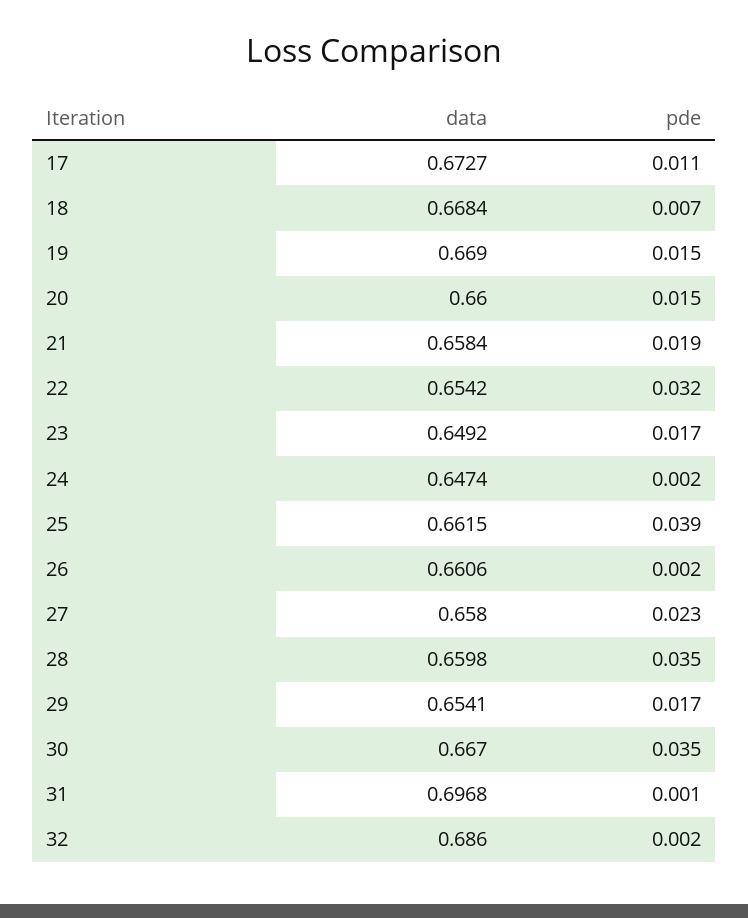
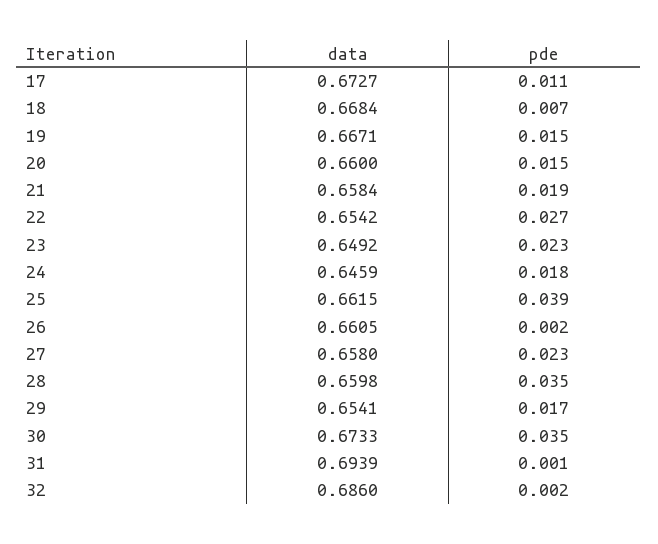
data, 19: 0.669 -> 0.6671
pde, 22: 0.032 -> 0.027
pde, 23: 0.017 -> 0.023
data, 24: 0.6474 -> 0.6459
pde, 24: 0.002 -> 0.018
data, 26: 0.6606 -> 0.6605
data, 30: 0.667 -> 0.6733
data, 31: 0.6968 -> 0.6939

